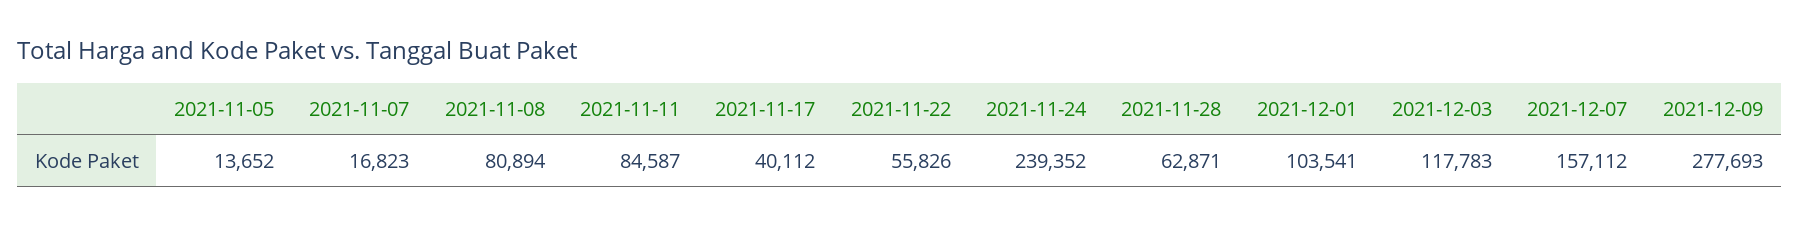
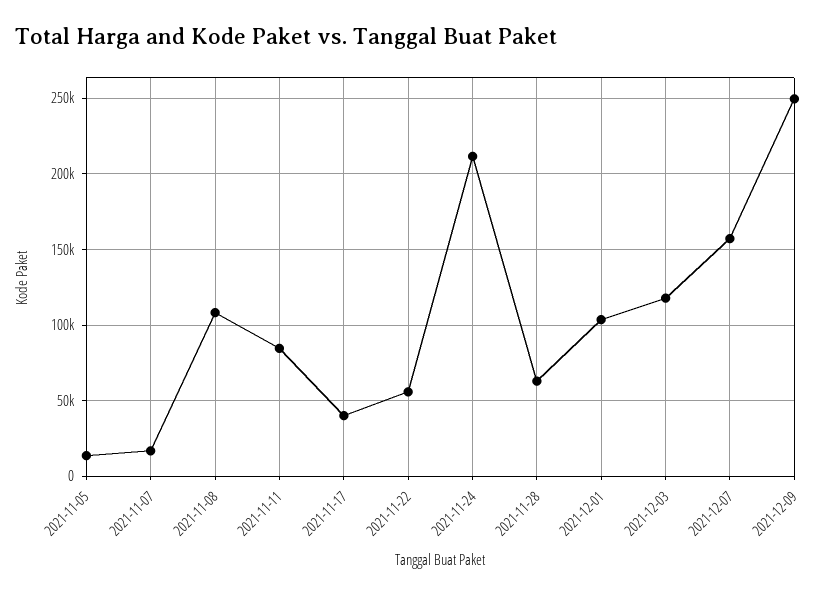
2021-11-08: 80894 -> 110000
2021-11-24: 239352 -> 210000
2021-12-09: 277693 -> 250000

